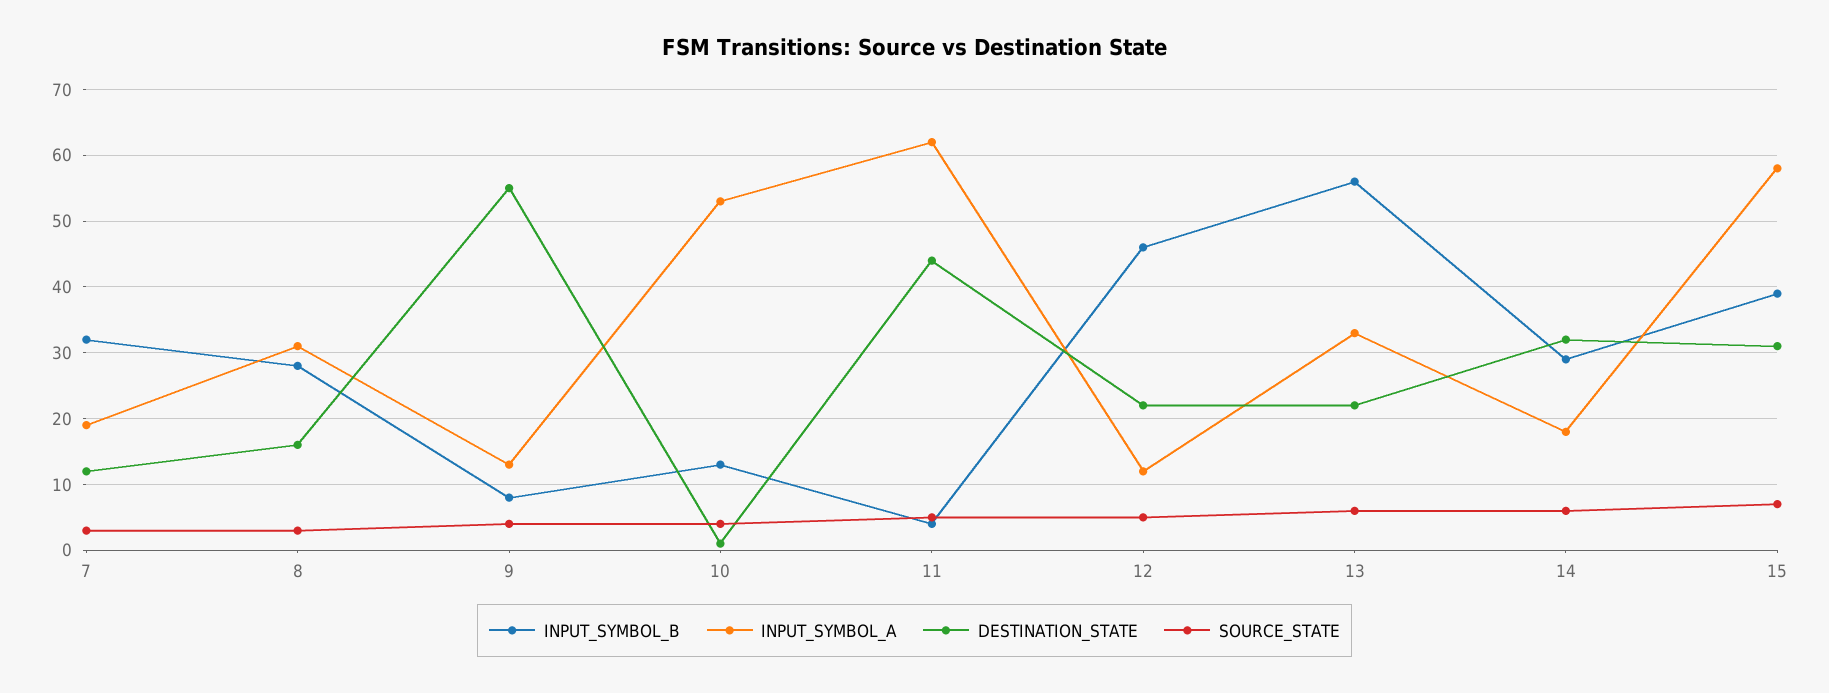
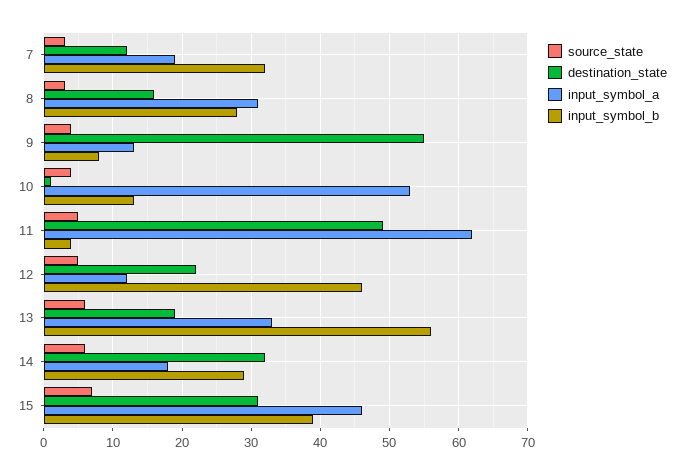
DESTINATION_STATE, 11: 44 -> 49
DESTINATION_STATE, 13: 22 -> 19
INPUT_SYMBOL_A, 15: 58 -> 46

